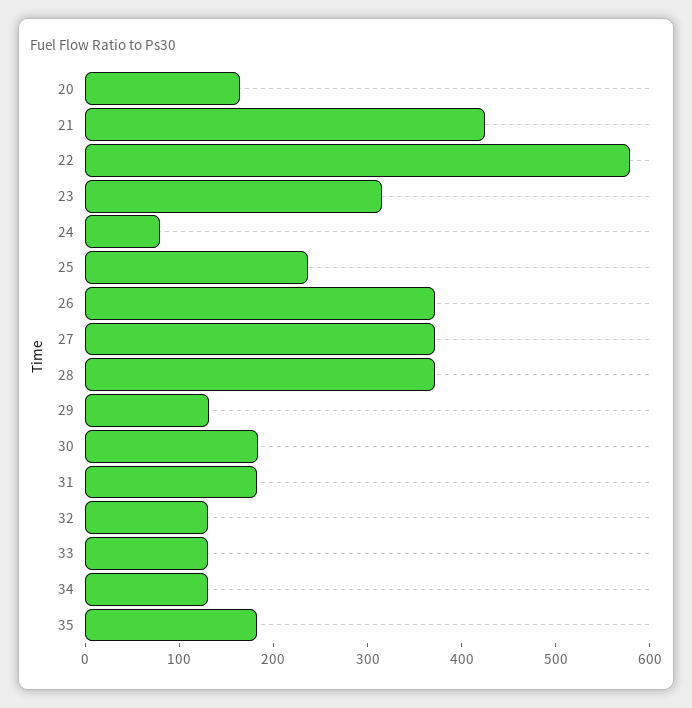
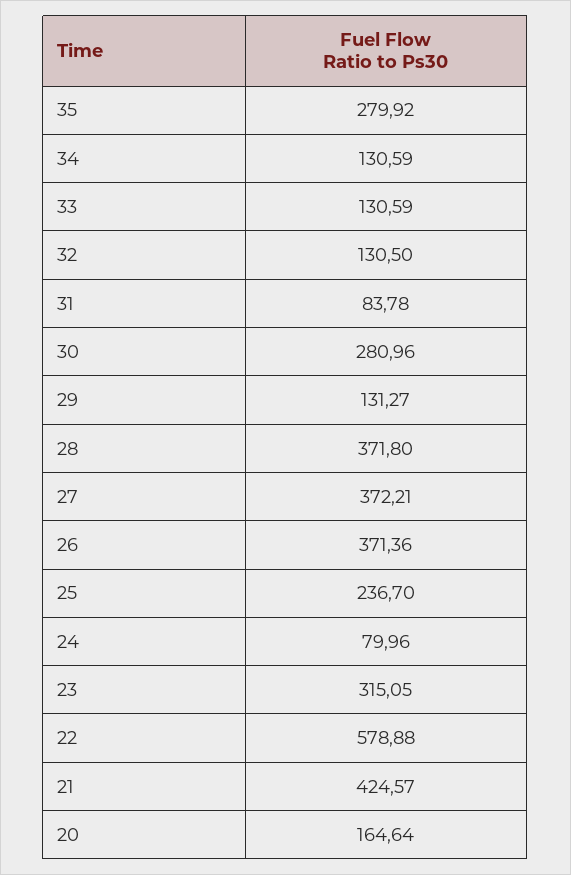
30: 180 -> 280.96
31: 180 -> 83.78
35: 180 -> 279.92

